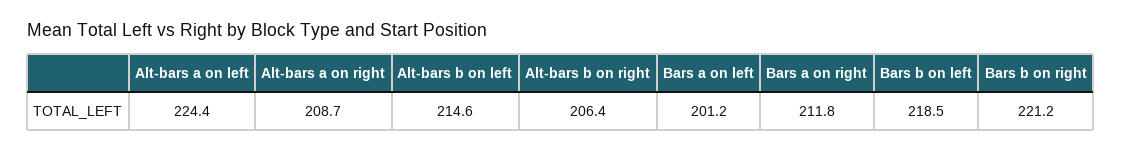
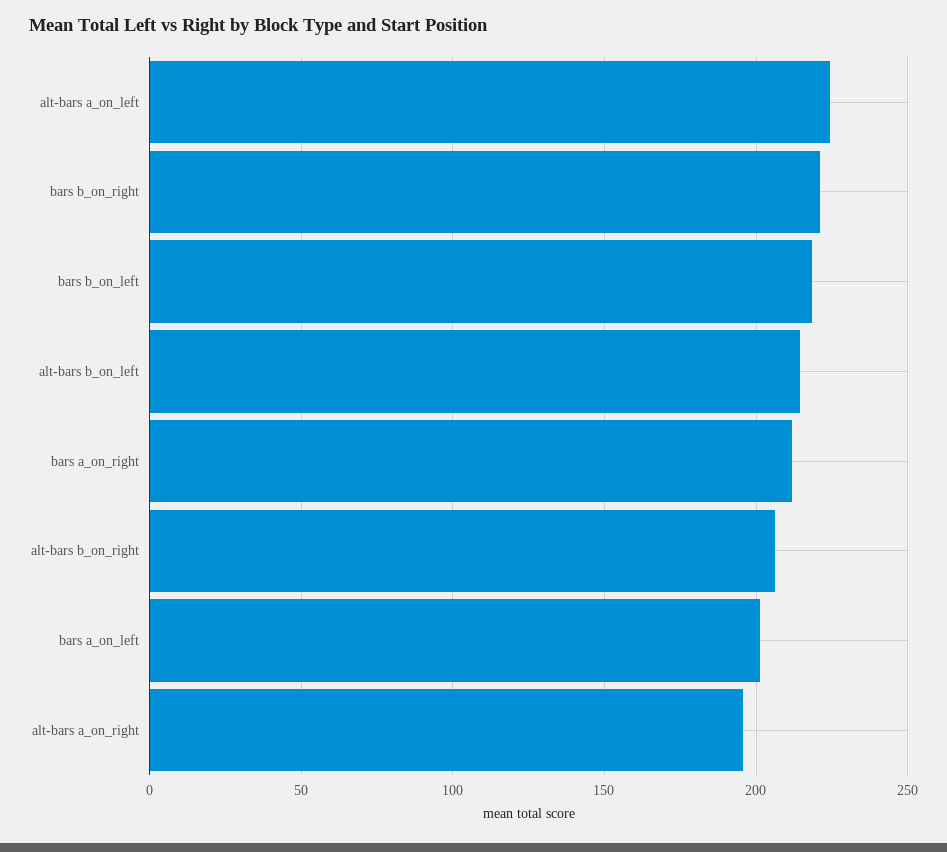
Alt-bars a on right: 208.7 -> 195

